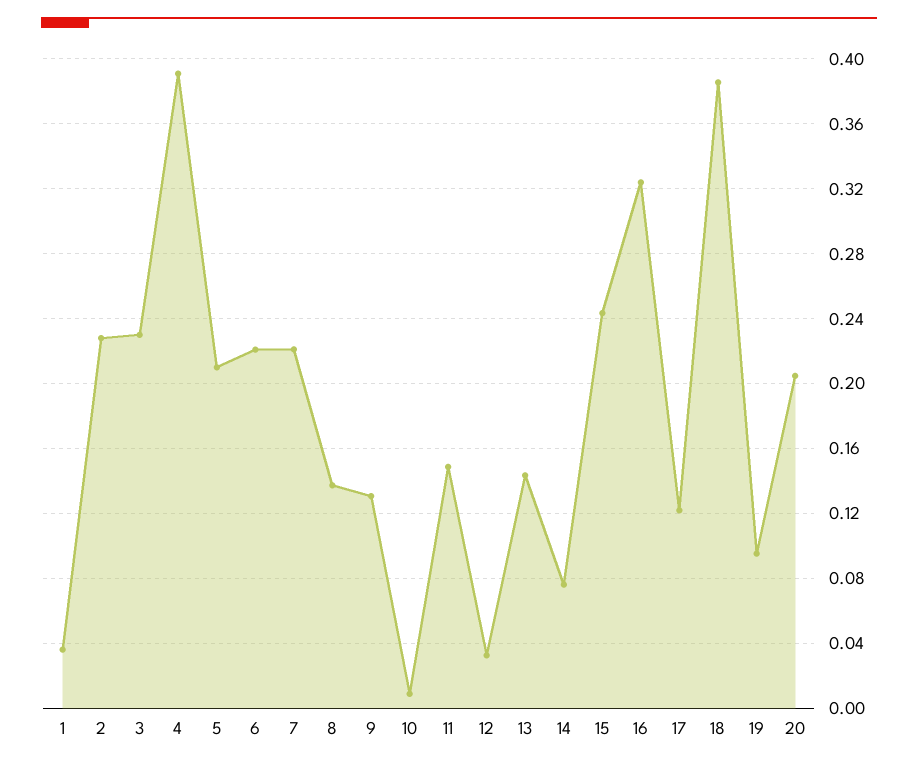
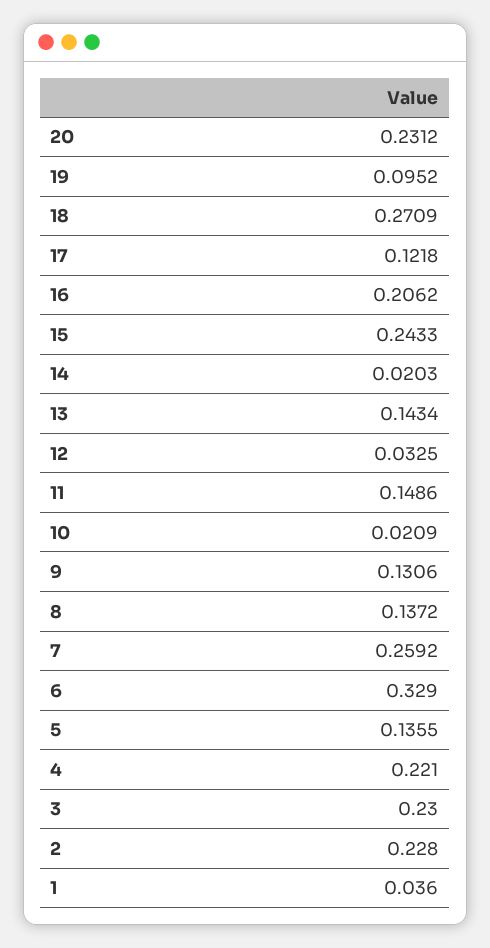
4: 0.39 -> 0.221
5: 0.21 -> 0.1355
6: 0.22 -> 0.329
7: 0.22 -> 0.2592
10: 0.01 -> 0.0209
14: 0.075 -> 0.0203
16: 0.325 -> 0.2062
18: 0.385 -> 0.2709
20: 0.205 -> 0.2312

